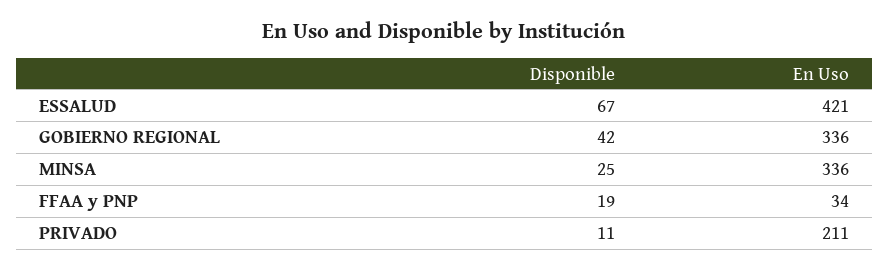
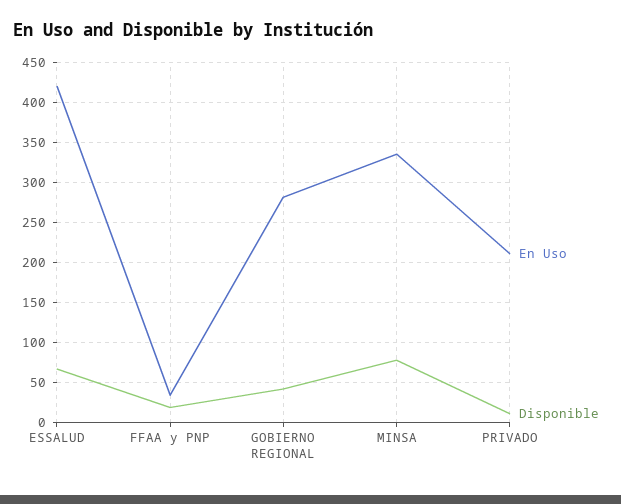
En Uso, GOBIERNO REGIONAL: 336 -> 280
Disponible, MINSA: 25 -> 80

